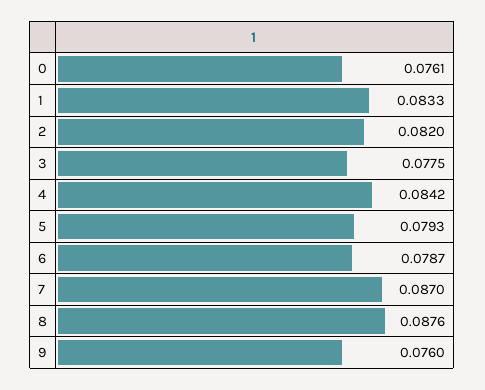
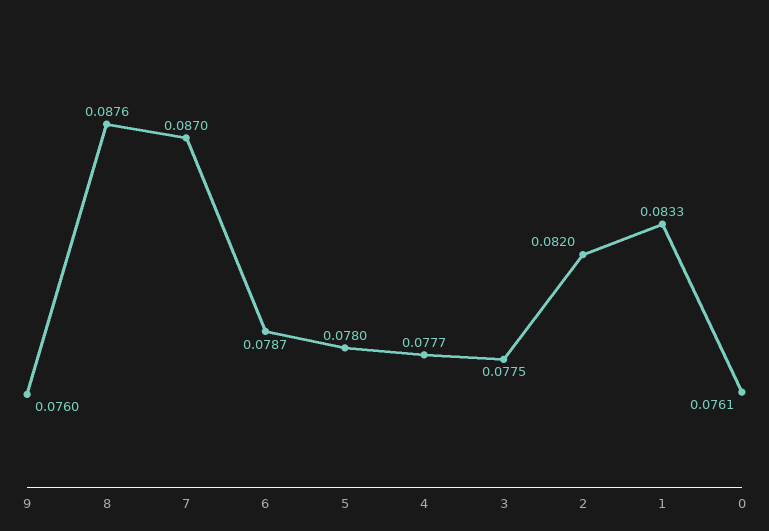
4: 0.0842 -> 0.0777
5: 0.0793 -> 0.078

